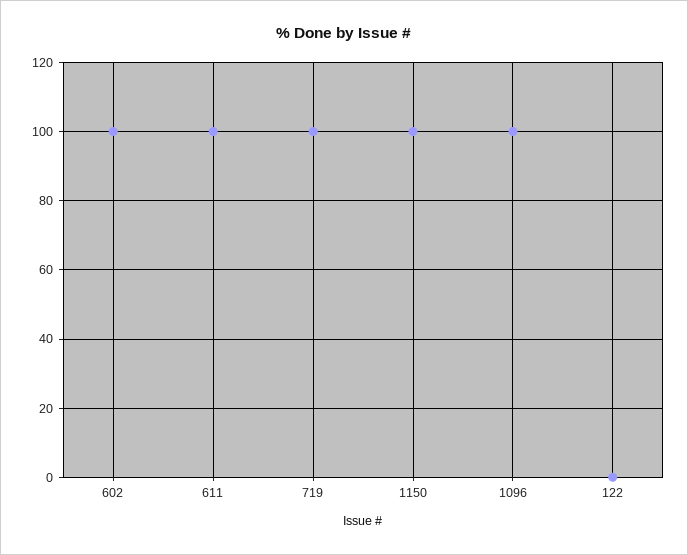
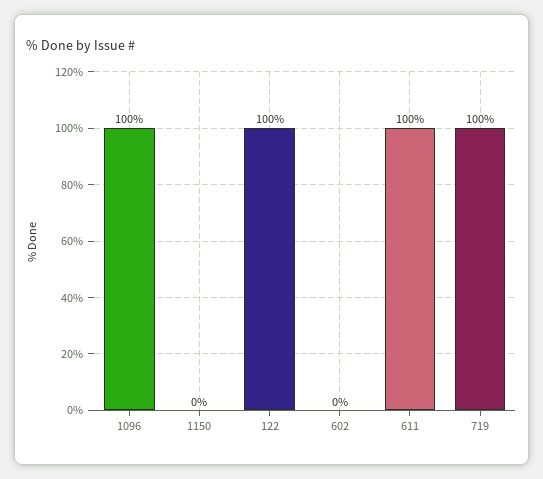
602: 100 -> 0
1150: 100 -> 0
122: 0 -> 100

